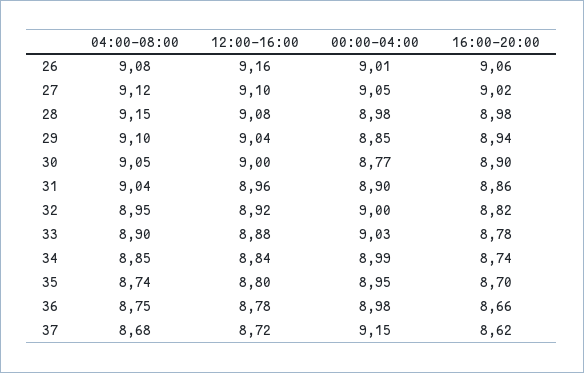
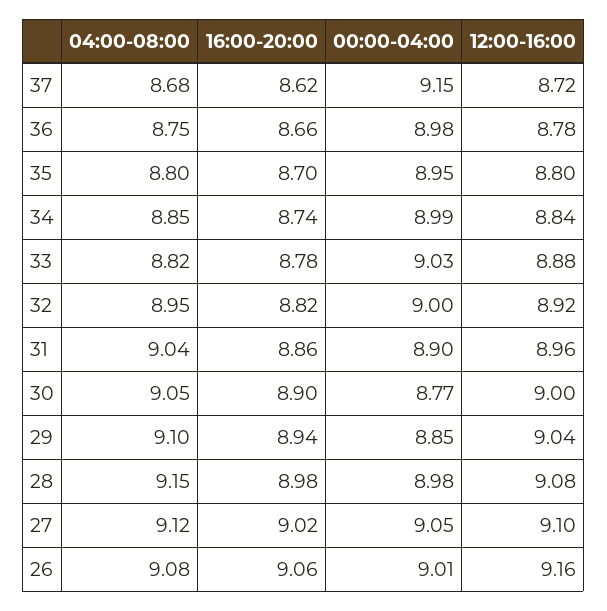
04:00-08:00, 33: 8.9 -> 8.82
04:00-08:00, 35: 8.74 -> 8.8

